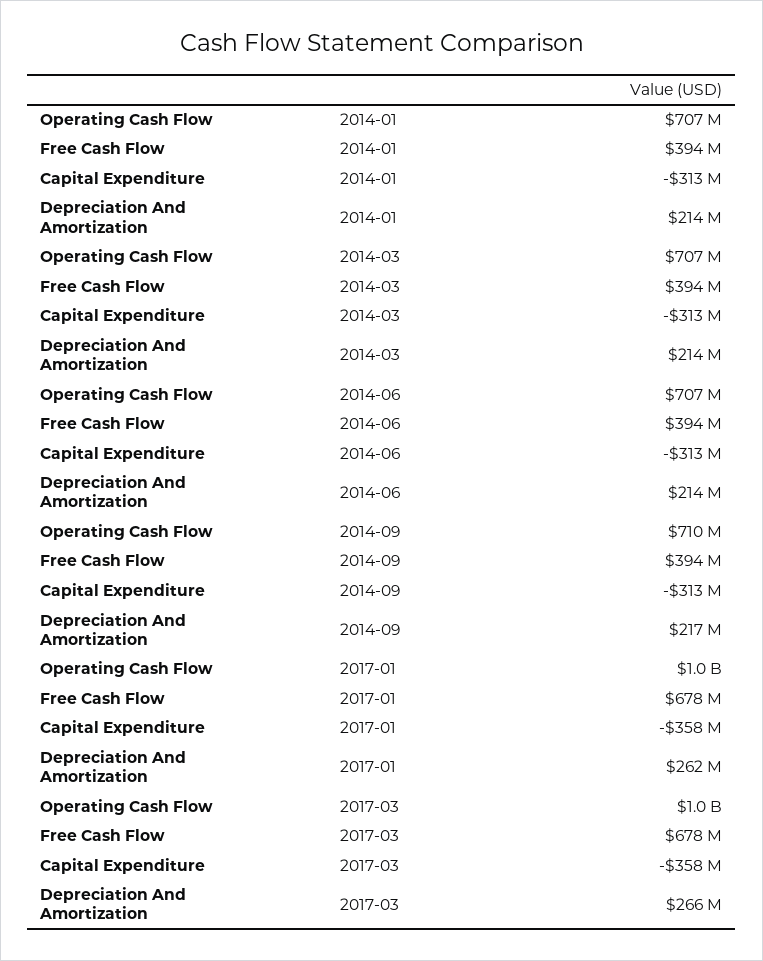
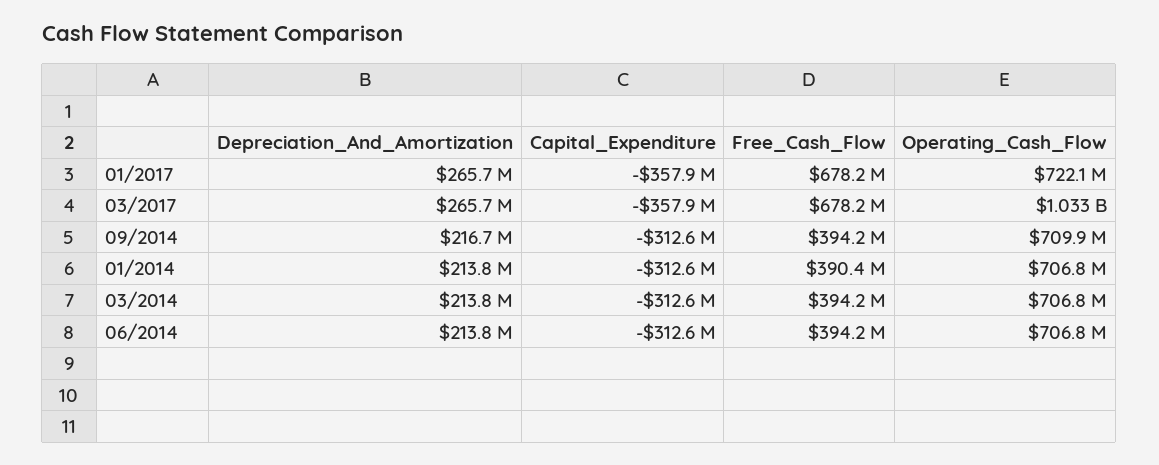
Free Cash Flow, 2014-01: 394000000 -> 390400000
Operating Cash Flow, 2017-01: 1000000000 -> 722100000
Depreciation And Amortization, 2017-01: 262000000 -> 265700000

